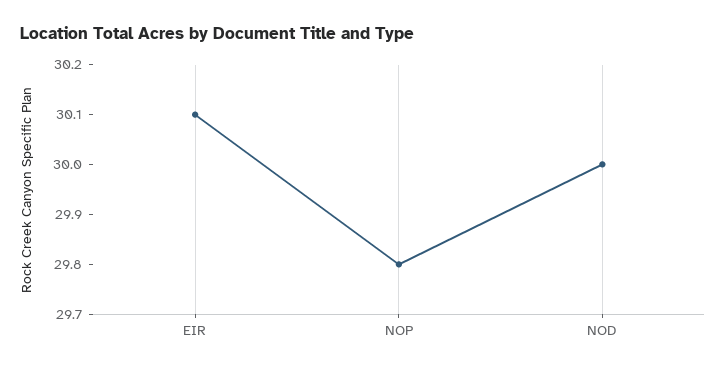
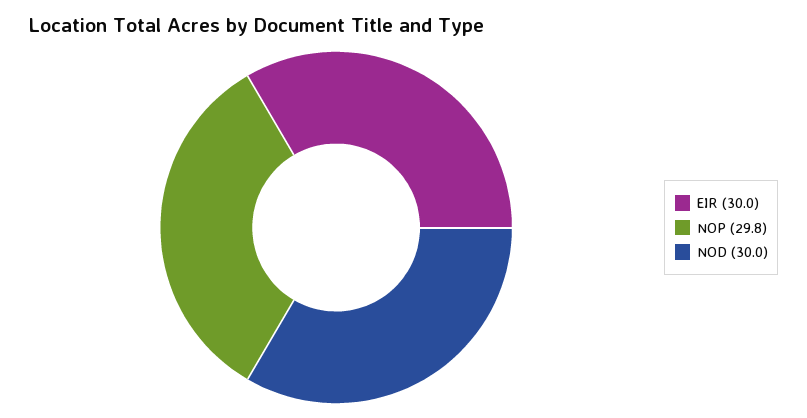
EIR: 30.1 -> 30

